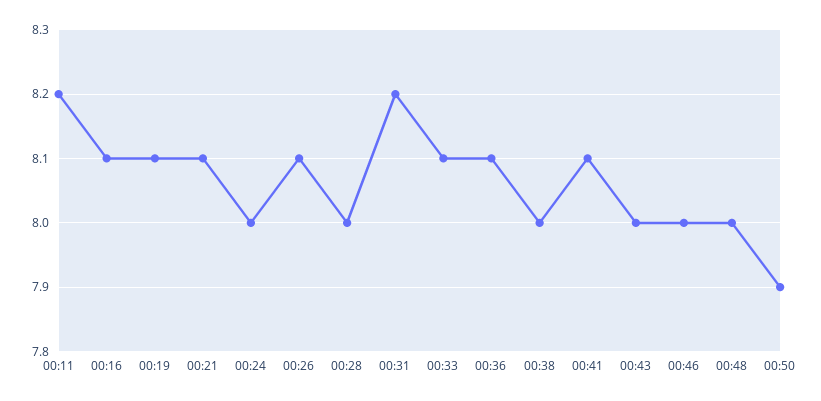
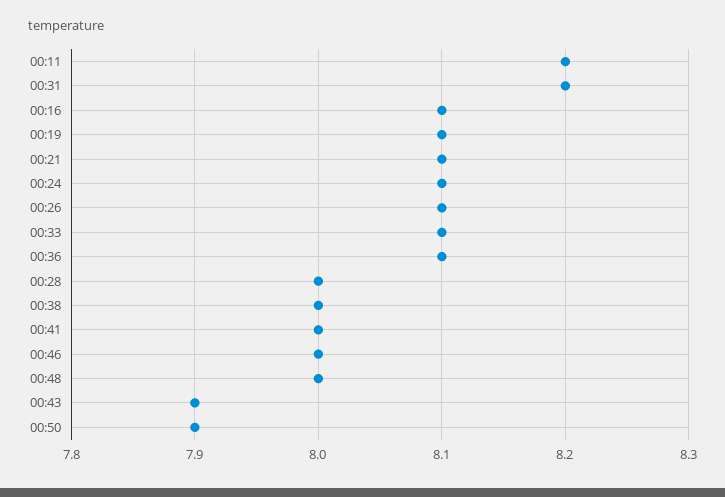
00:24: 8 -> 8.1
00:41: 8.1 -> 8
00:43: 8 -> 7.9

